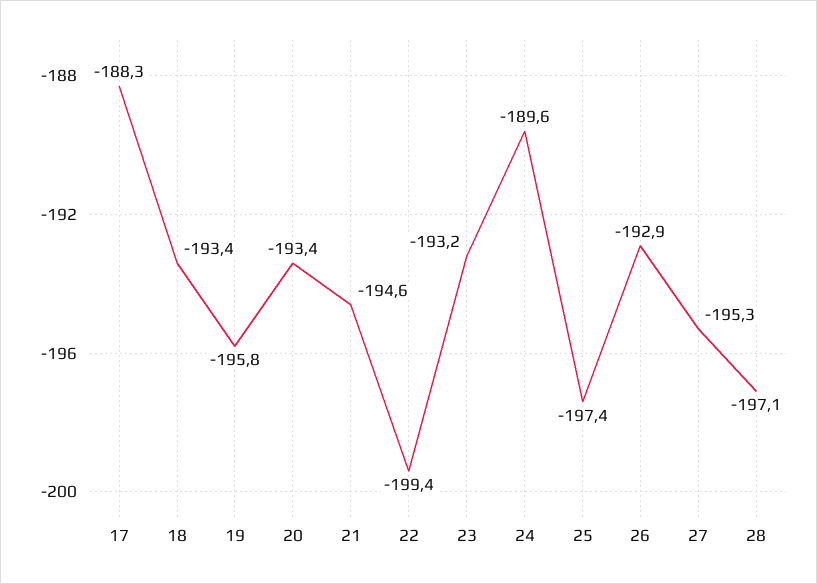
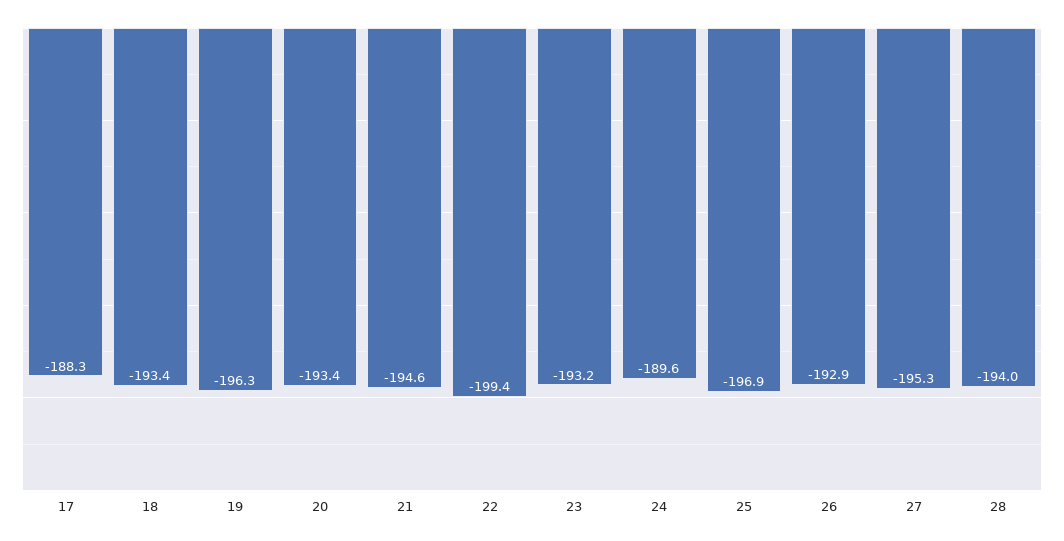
19: -195.8 -> -196.3
25: -197.4 -> -196.9
28: -197.1 -> -194

